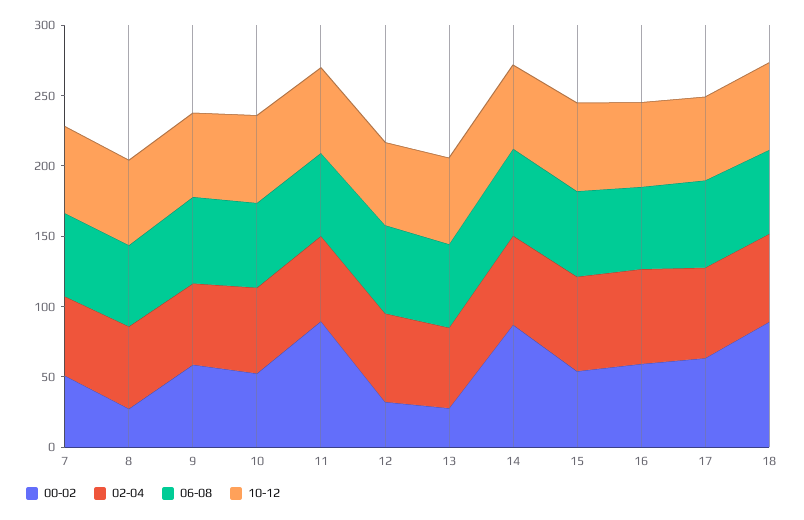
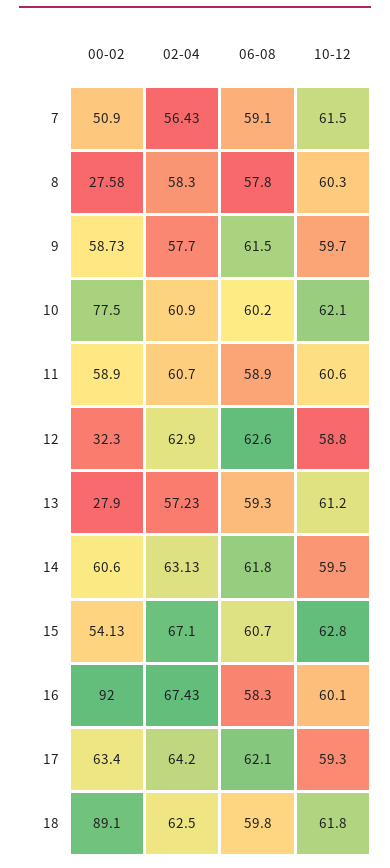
00-02, 10: 50 -> 77.5
00-02, 11: 90 -> 58.9
00-02, 14: 90 -> 60.6
00-02, 16: 60 -> 92

